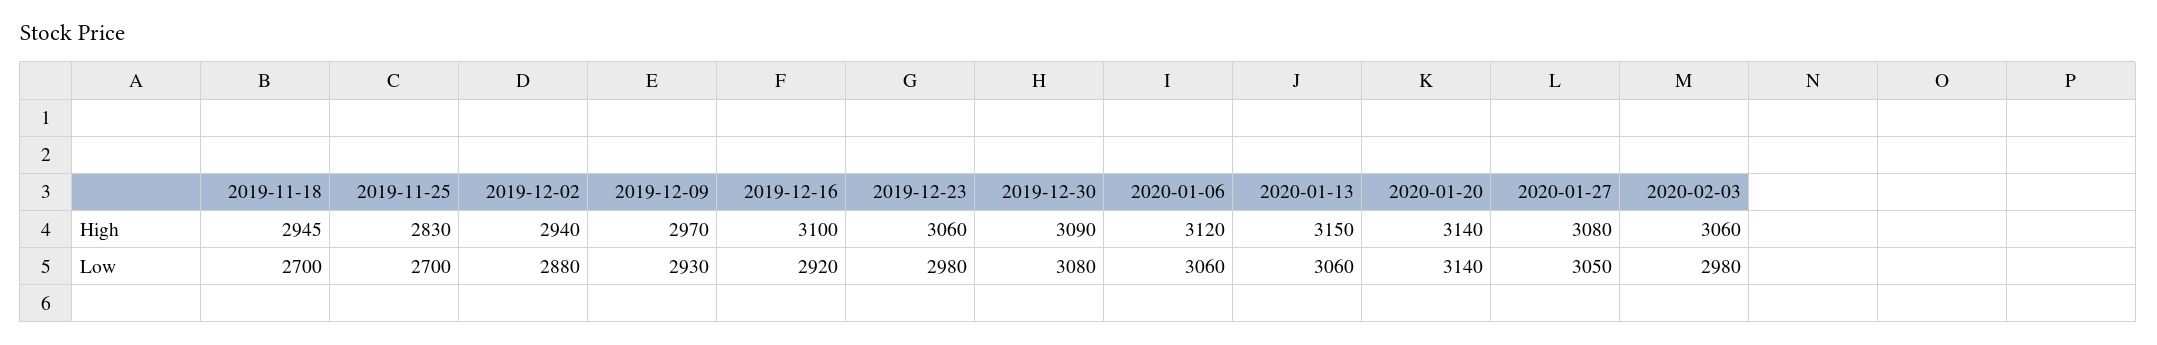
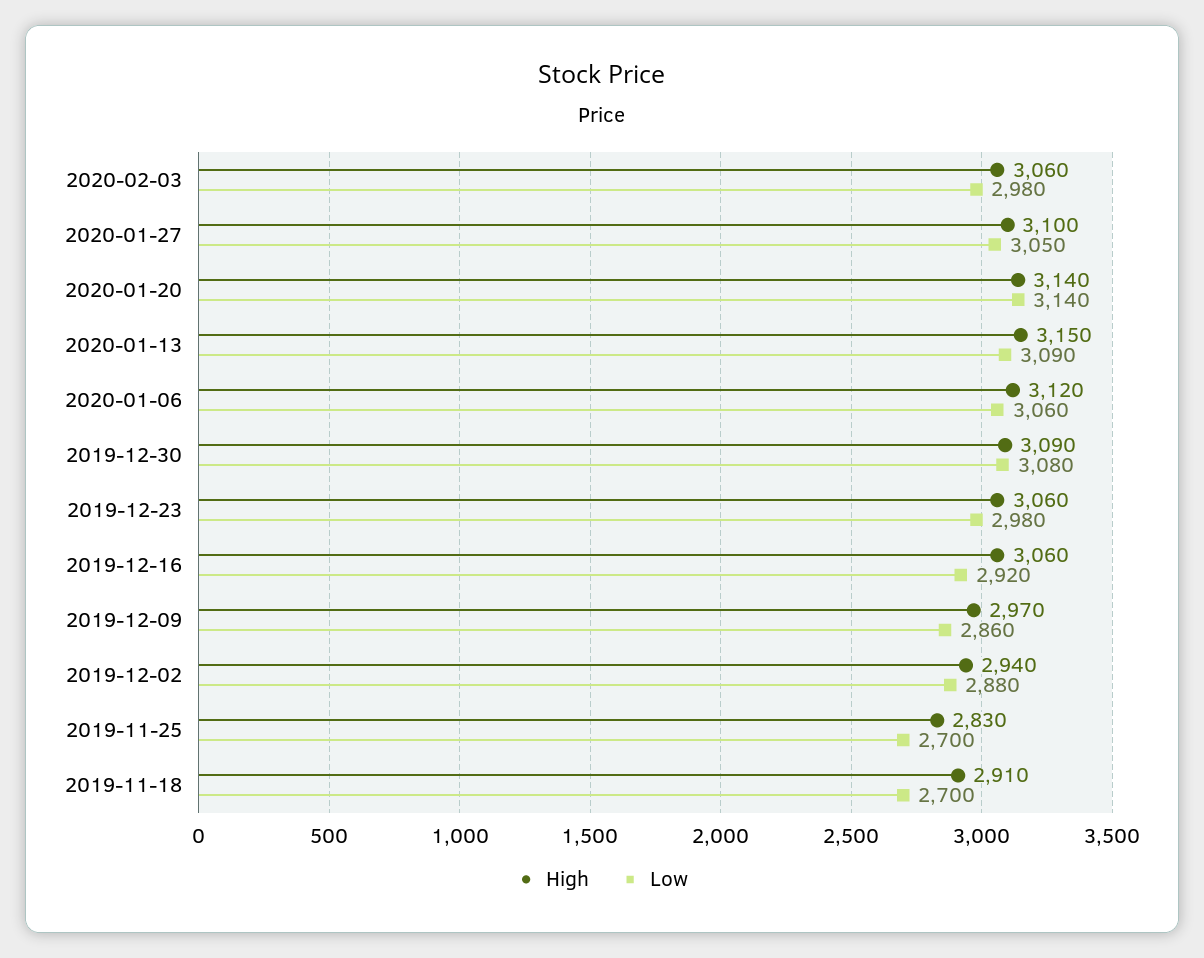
High, 2019-11-18: 2945 -> 2910
High, 2019-12-16: 3100 -> 3060
High, 2020-01-27: 3080 -> 3100
Low, 2019-12-09: 2930 -> 2860
Low, 2020-01-13: 3060 -> 3090

